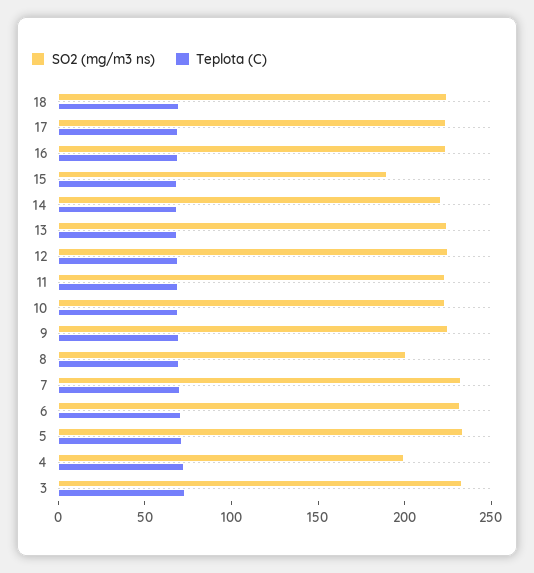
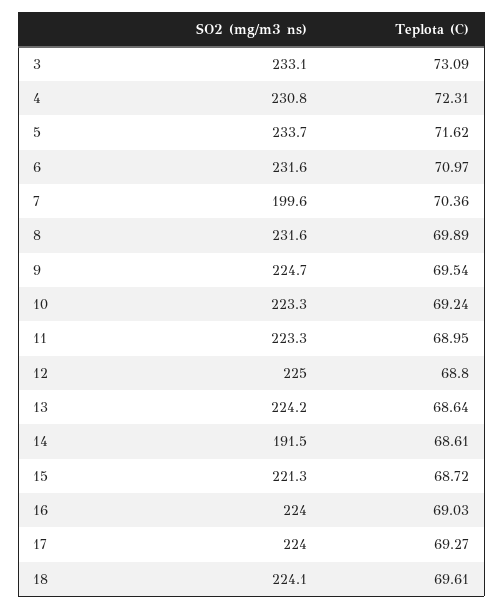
SO2 (mg/m3 ns), 15: 190 -> 221.3
SO2 (mg/m3 ns), 14: 220 -> 191.5
SO2 (mg/m3 ns), 8: 200 -> 231.6
SO2 (mg/m3 ns), 7: 230 -> 199.6
SO2 (mg/m3 ns), 4: 200 -> 230.8

